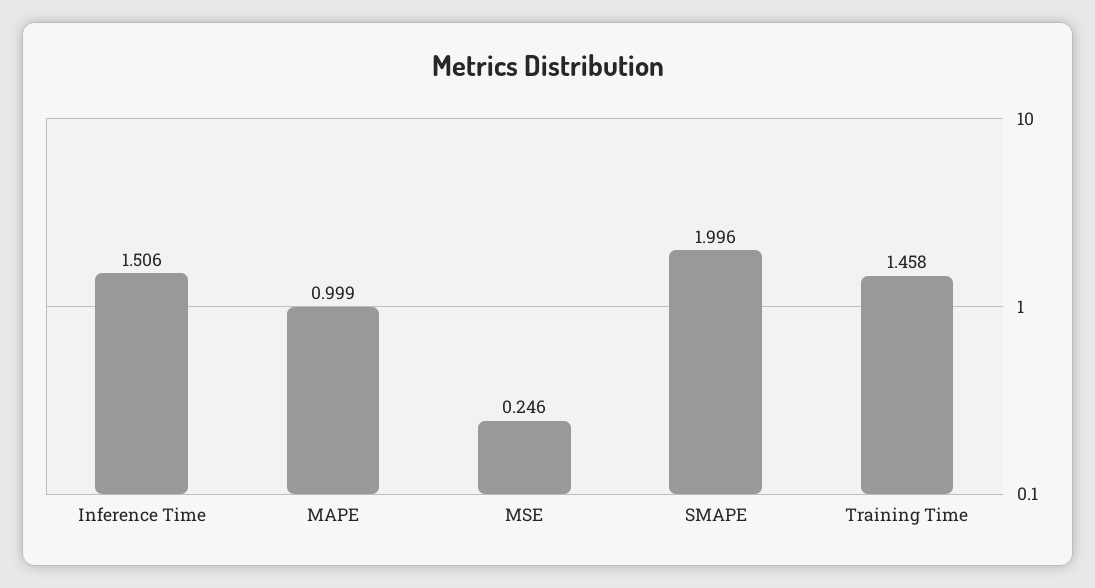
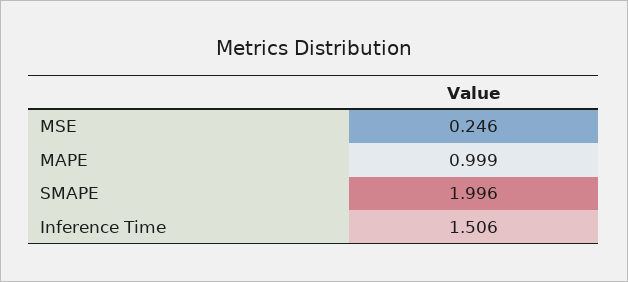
Training Time: 1.458 -> none

